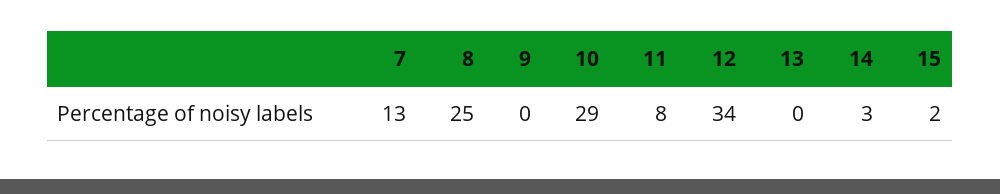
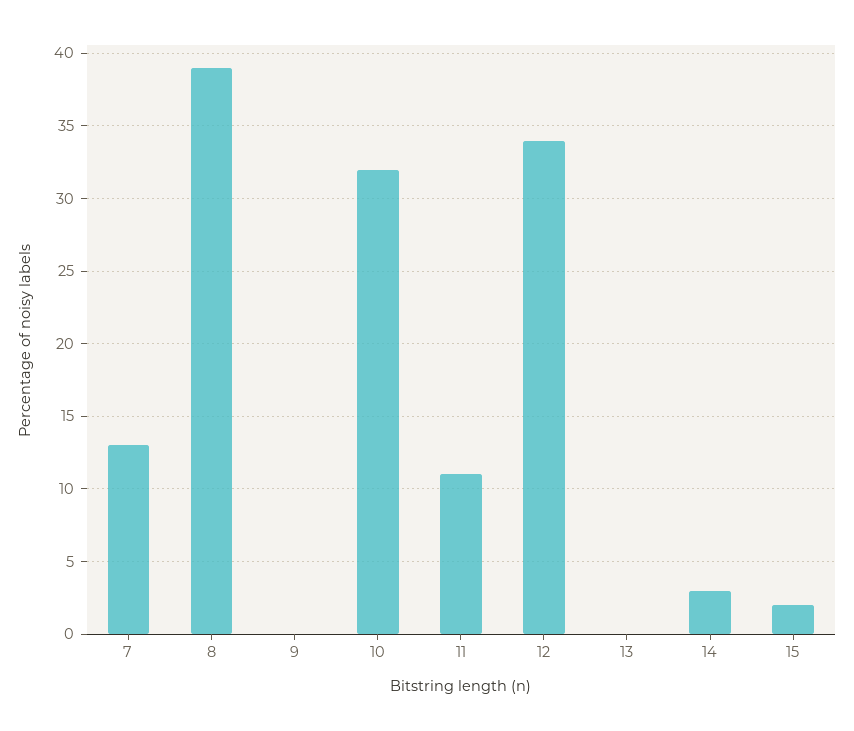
8: 25 -> 39
10: 29 -> 32
11: 8 -> 11

